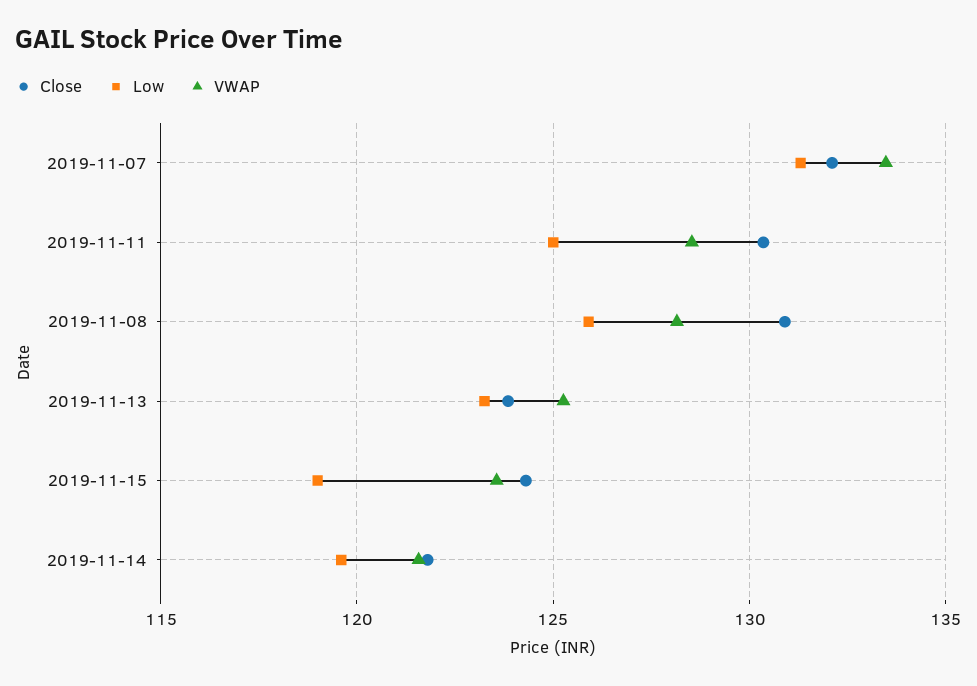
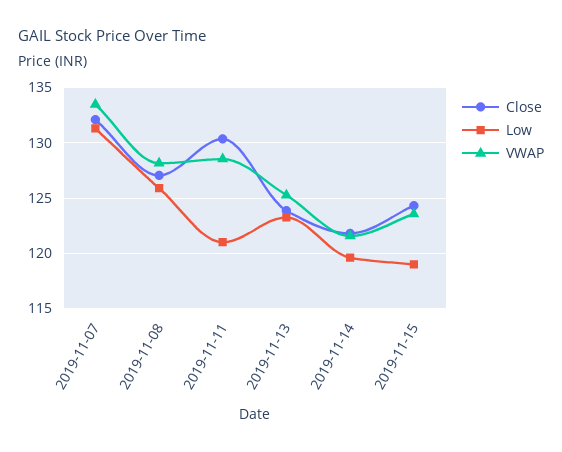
Low, 2019-11-11: 125 -> 121
Close, 2019-11-08: 131 -> 127

